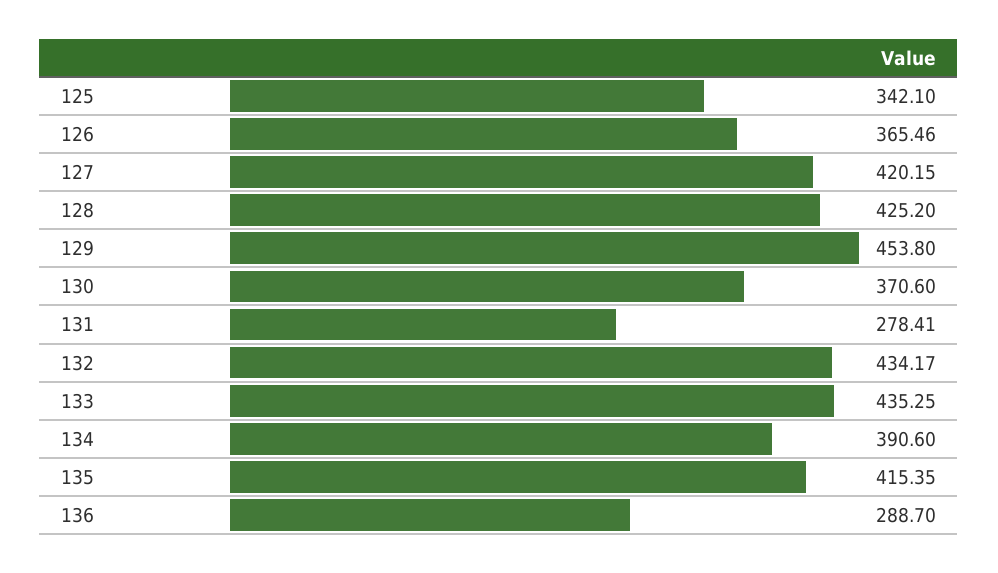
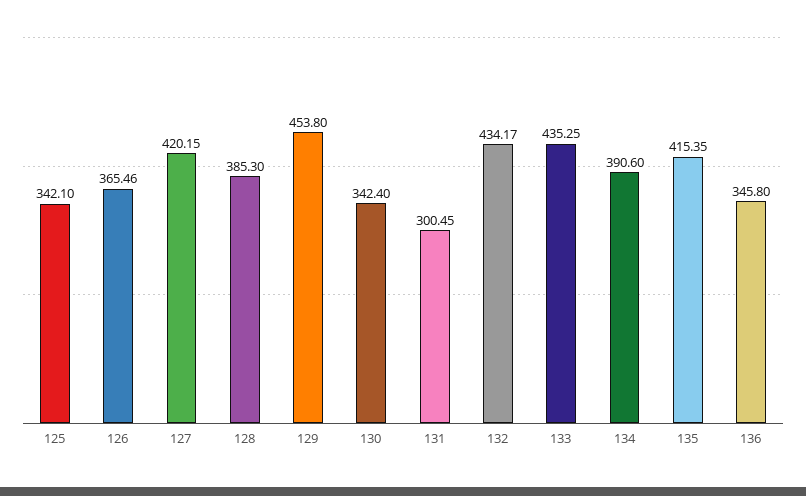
128: 425.2 -> 385.3
130: 370.6 -> 342.4
131: 278.41 -> 300.45
136: 288.7 -> 345.8

